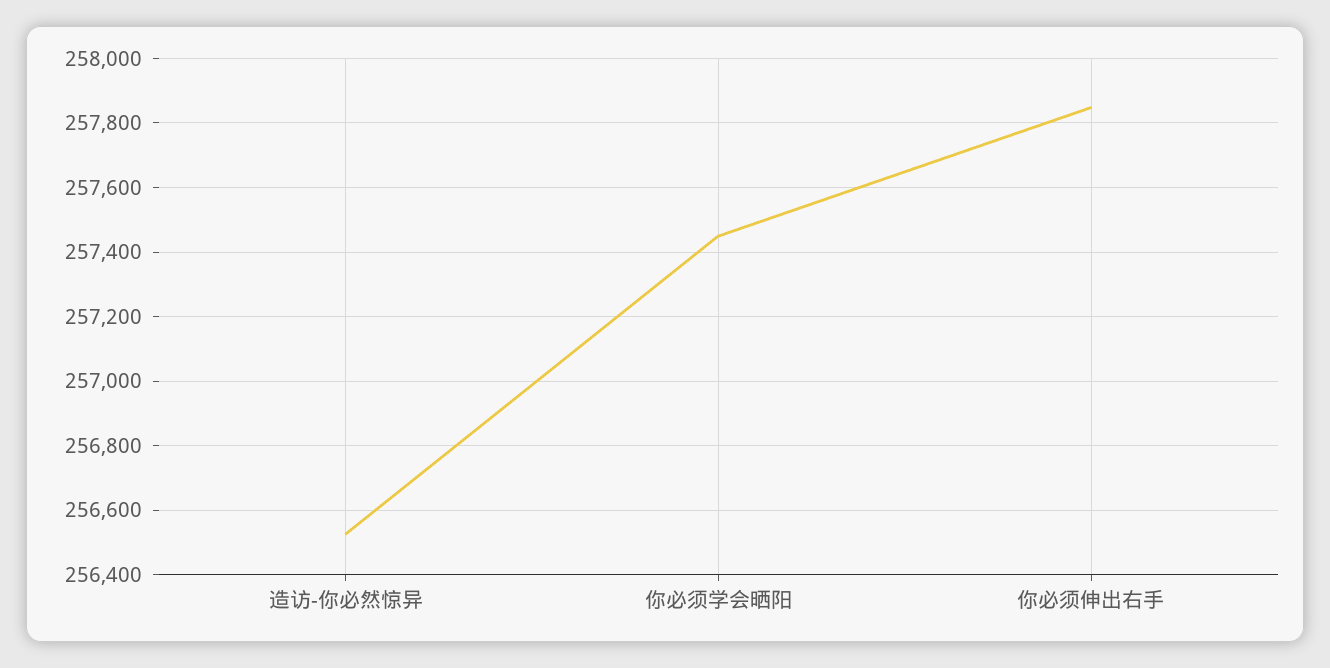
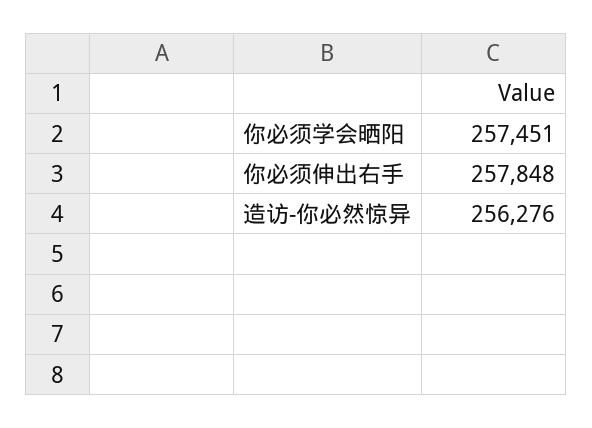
造访-你必然惊异: 256520 -> 256276

